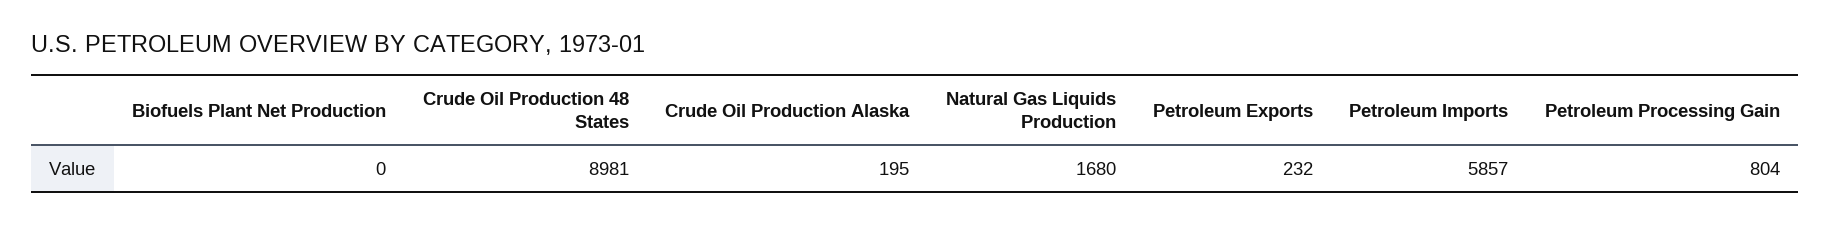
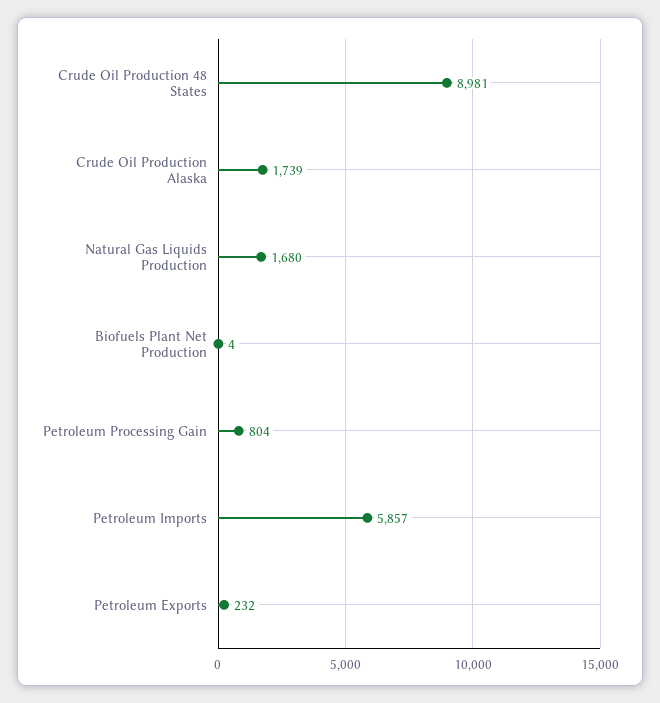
Biofuels Plant Net Production: 0 -> 4
Crude Oil Production Alaska: 195 -> 1739

